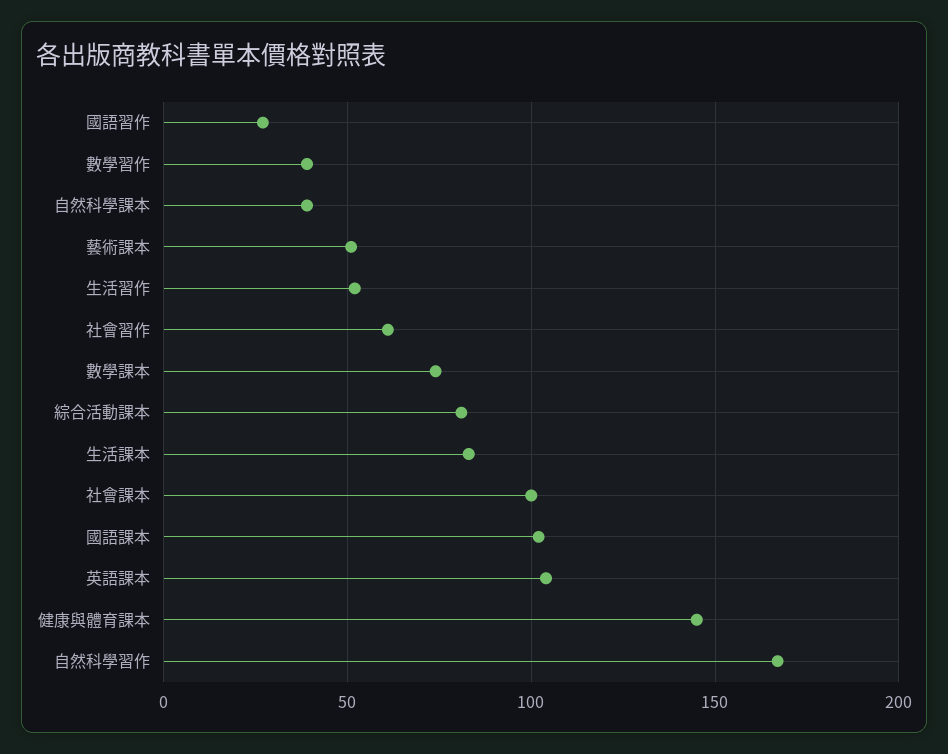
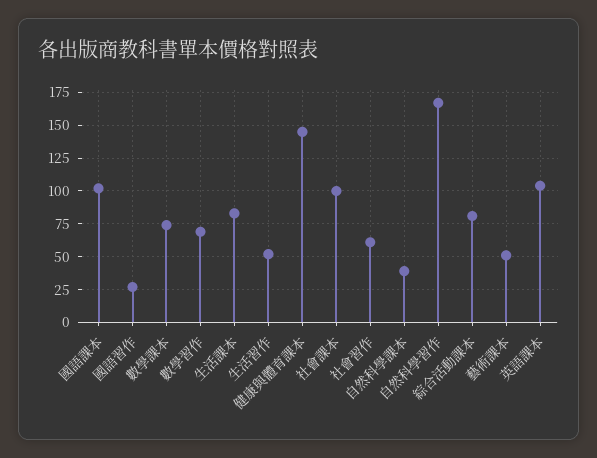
數學習作: 40 -> 70

